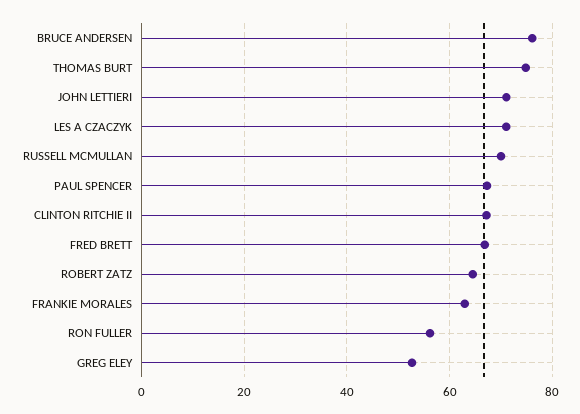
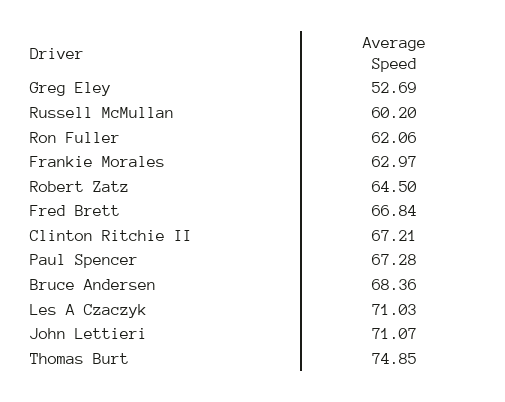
BRUCE ANDERSEN: 76 -> 68.36
RUSSELL MCMULLAN: 70 -> 60.2
RON FULLER: 56 -> 62.06

